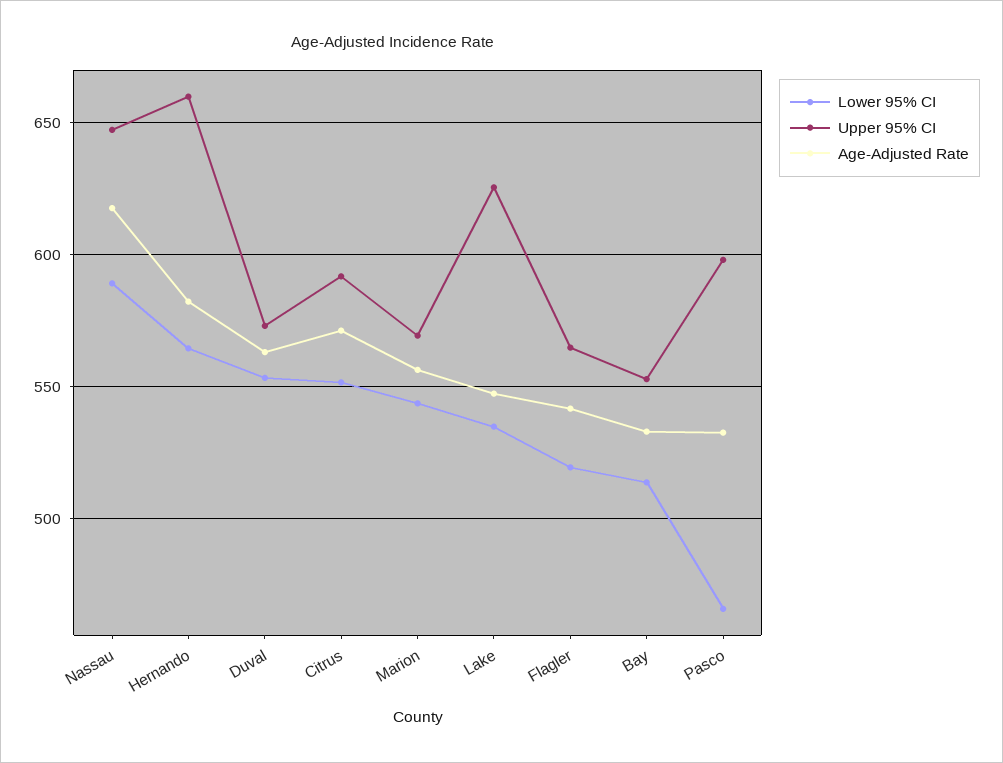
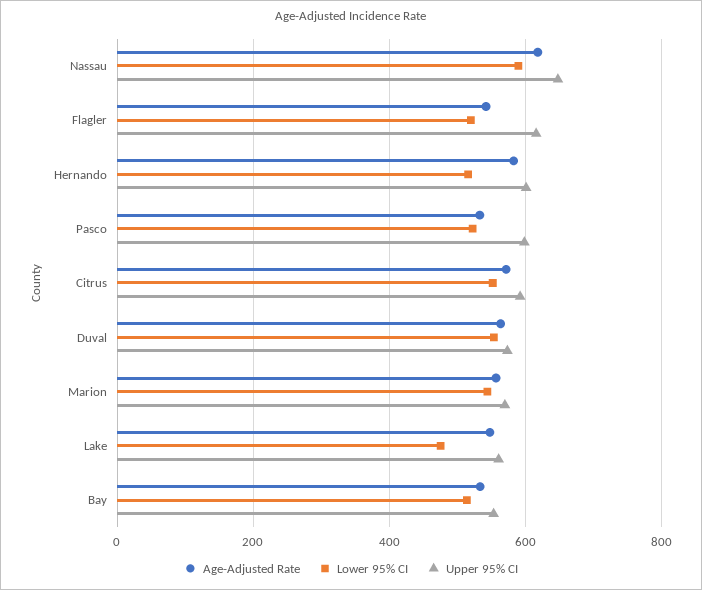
Lower 95% CI, Hernando: 565 -> 520
Upper 95% CI, Hernando: 660 -> 600
Lower 95% CI, Lake: 535 -> 480
Upper 95% CI, Lake: 625 -> 560
Upper 95% CI, Flagler: 565 -> 620
Lower 95% CI, Pasco: 465 -> 520

